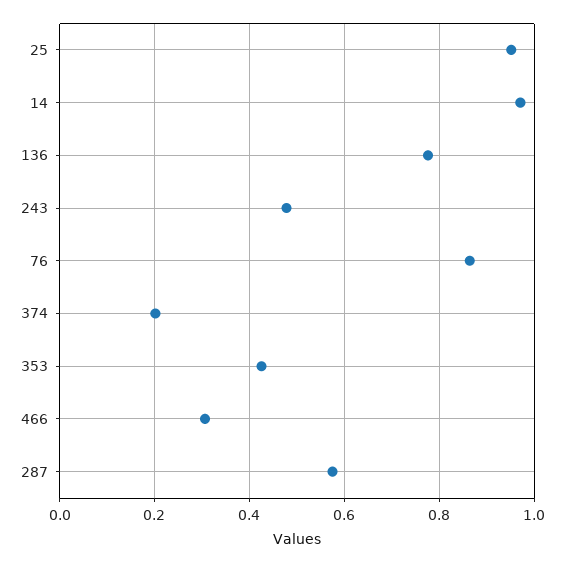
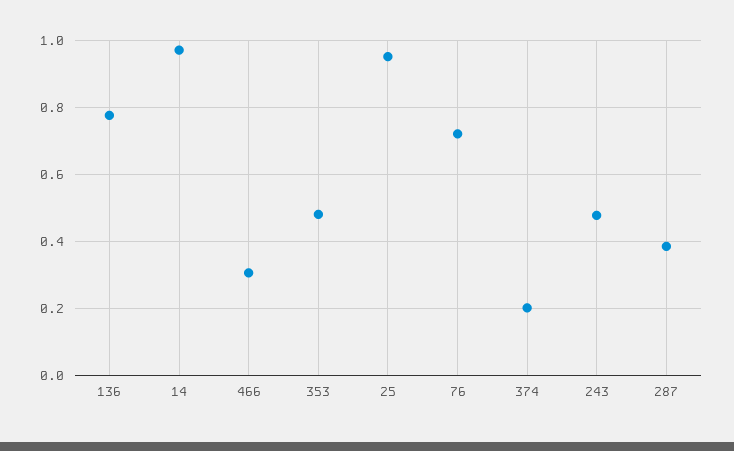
76: 0.86 -> 0.72
353: 0.42 -> 0.48
287: 0.58 -> 0.38

